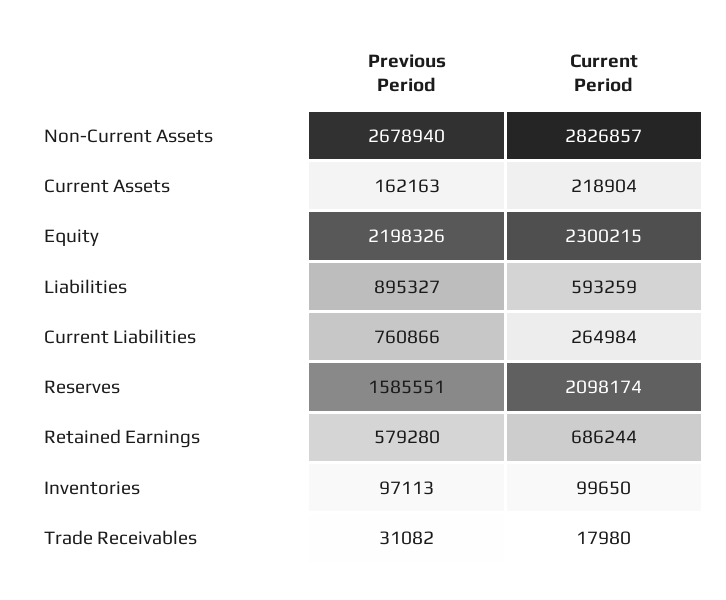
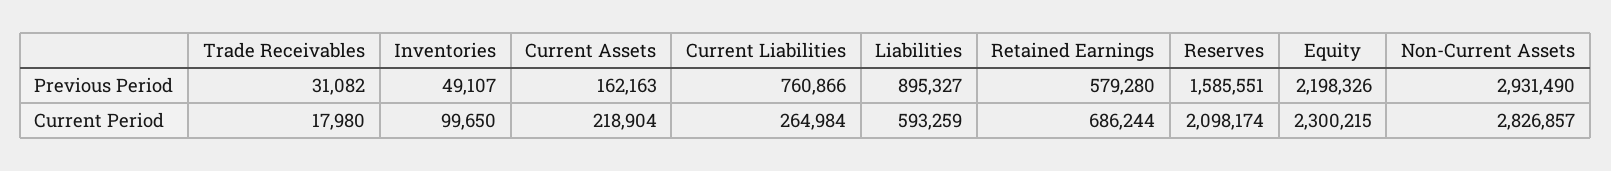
Previous Period, Non-Current Assets: 2678940 -> 2931490
Previous Period, Inventories: 97113 -> 49107

